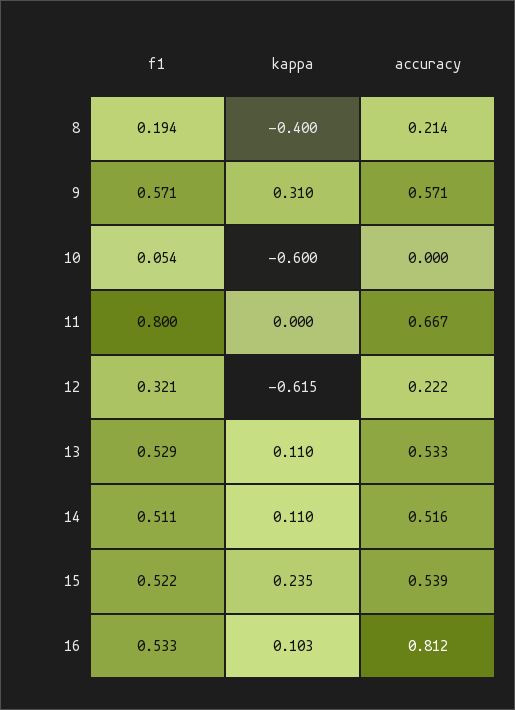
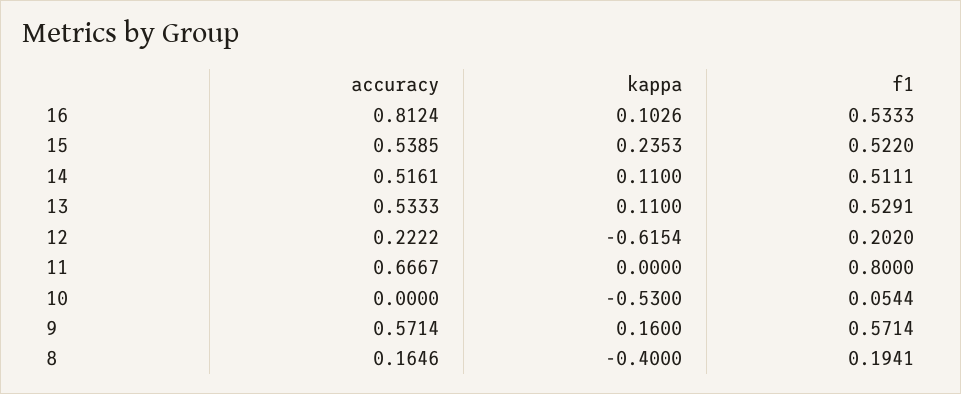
accuracy, 8: 0.214 -> 0.1646
kappa, 9: 0.31 -> 0.16
kappa, 10: -0.6 -> -0.53
f1, 12: 0.321 -> 0.202

